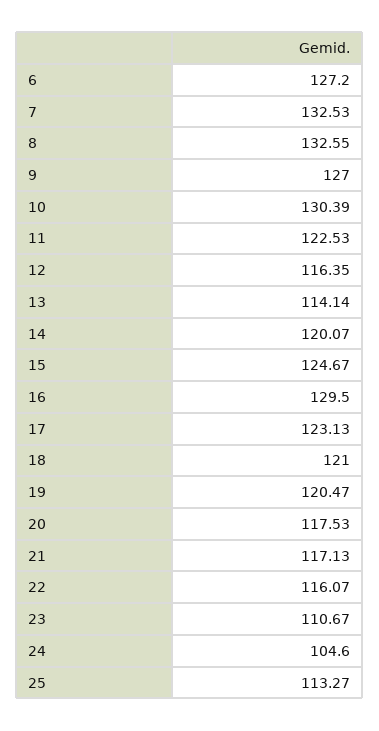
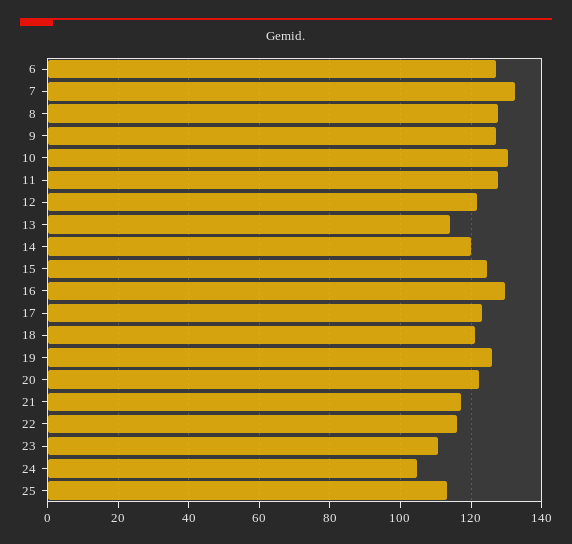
8: 132.55 -> 128
11: 122.53 -> 128
12: 116.35 -> 122
19: 120.47 -> 126
20: 117.53 -> 122

